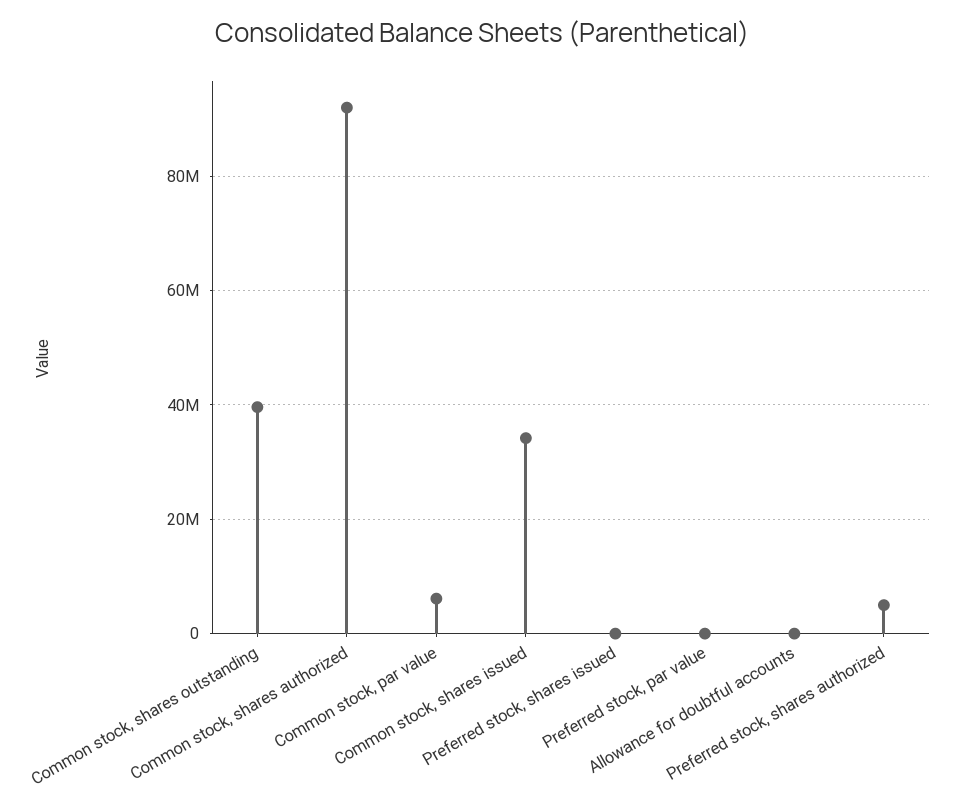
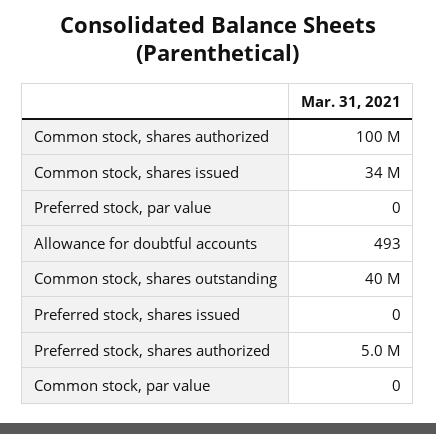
Common stock, shares authorized: 92000000 -> 100000000
Common stock, par value: 6000000 -> 0

